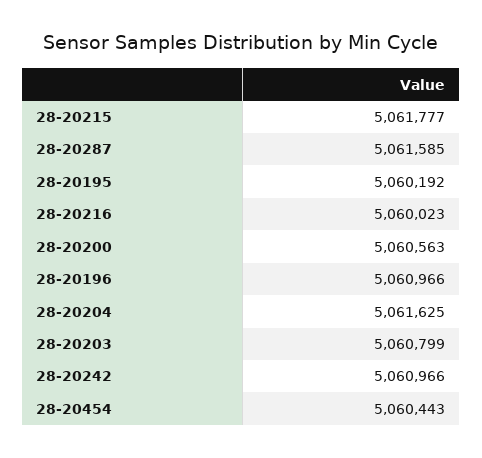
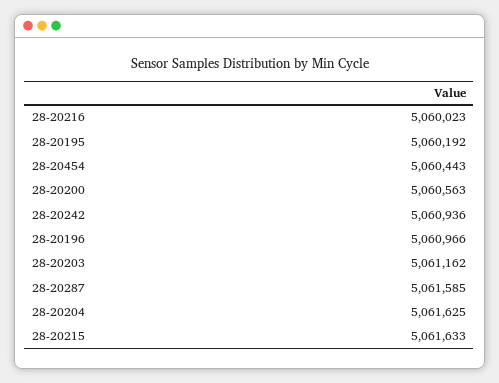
28-20215: 5061777 -> 5061633
28-20203: 5060799 -> 5061162
28-20242: 5060966 -> 5060936

